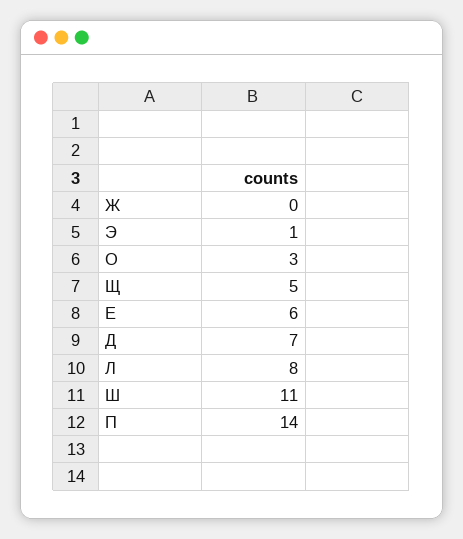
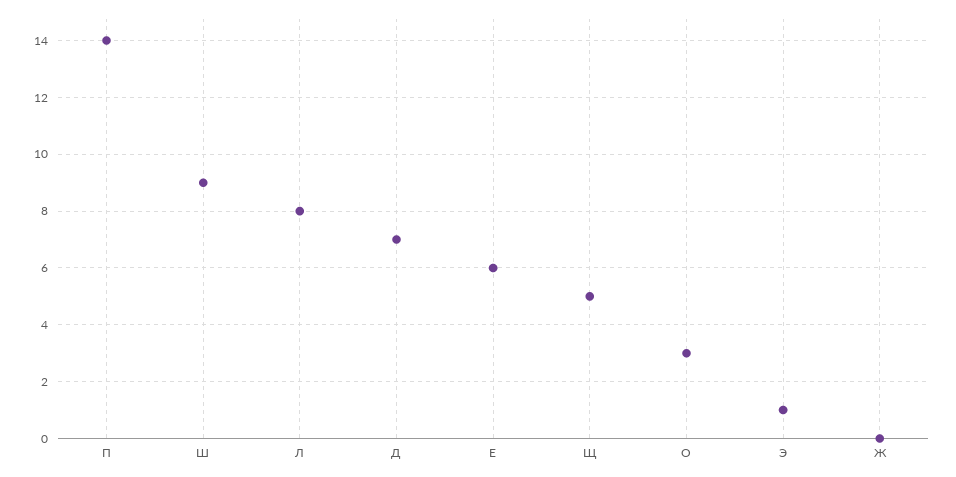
Ш: 11 -> 9

